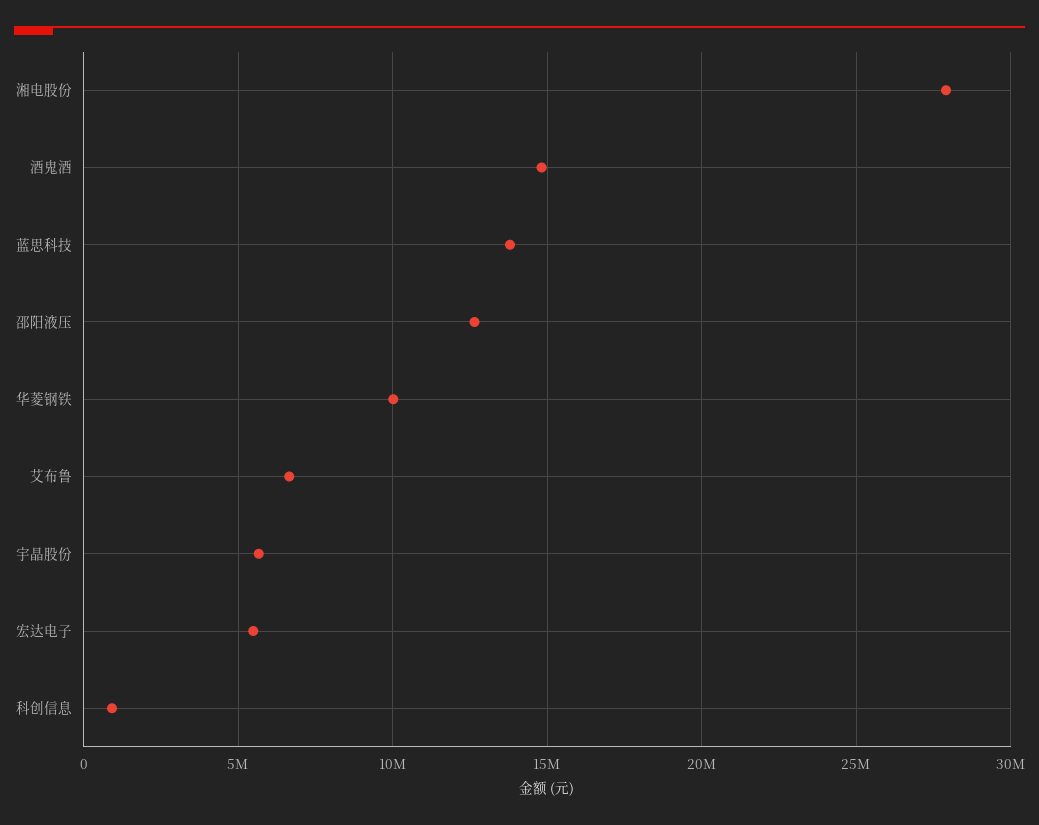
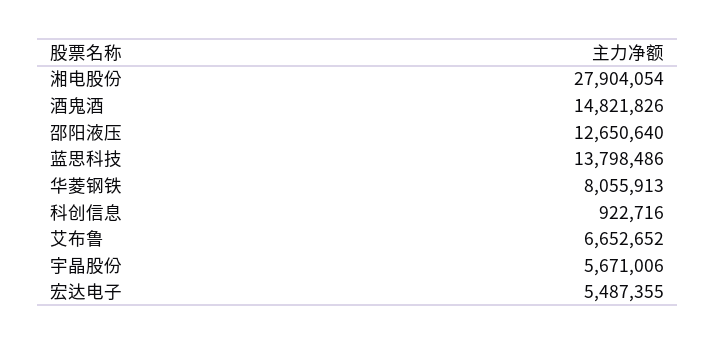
华菱钢铁: 10000000 -> 8055913

